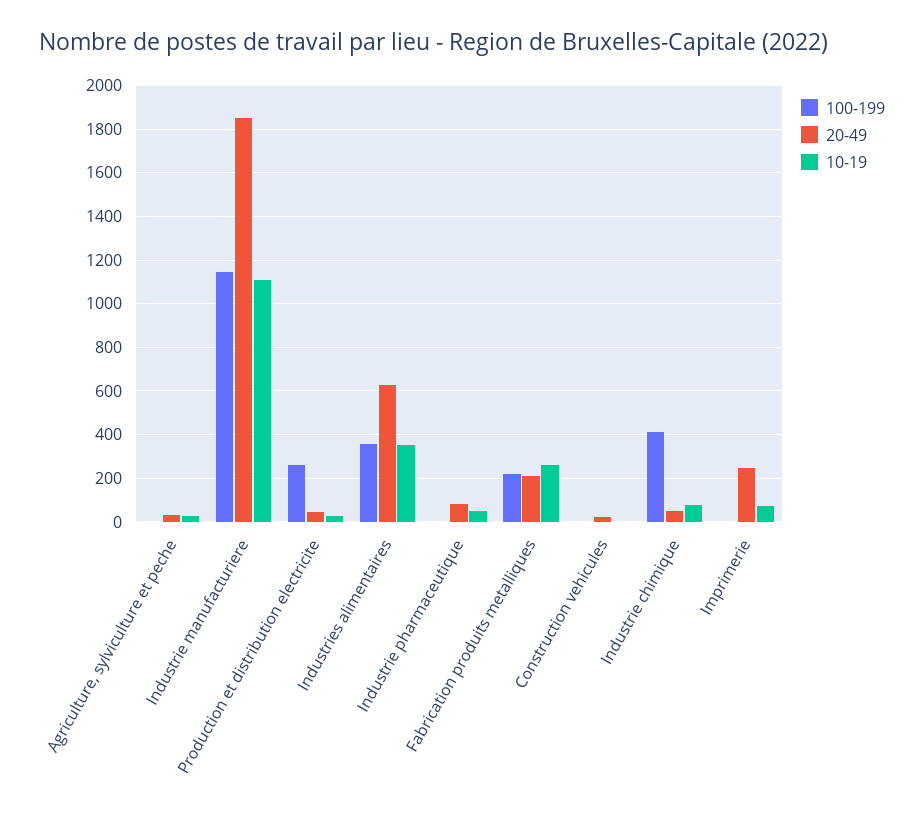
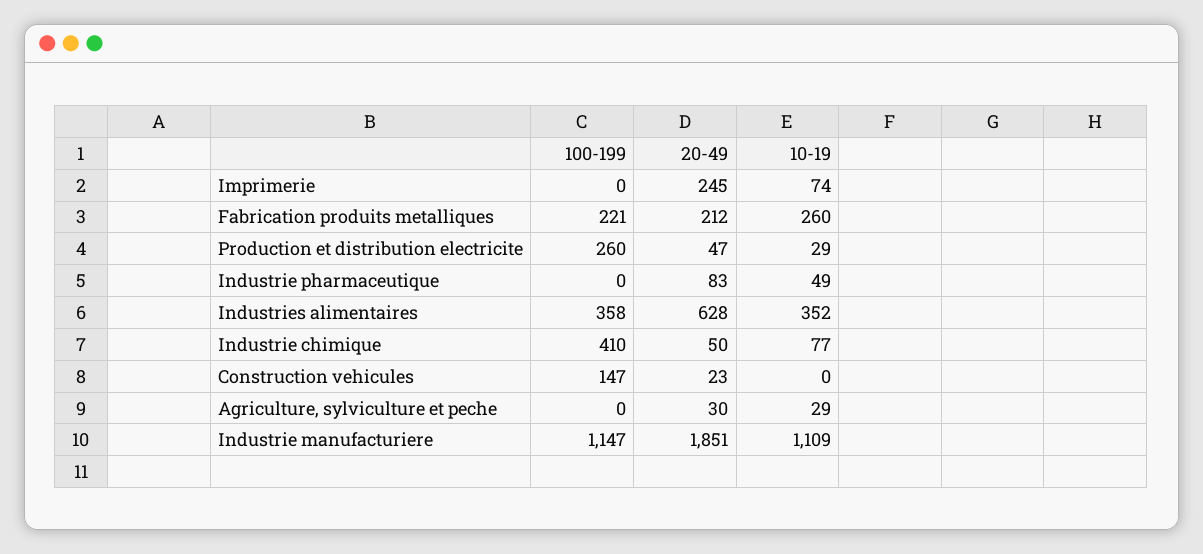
100-199, Construction vehicules: 0 -> 147

